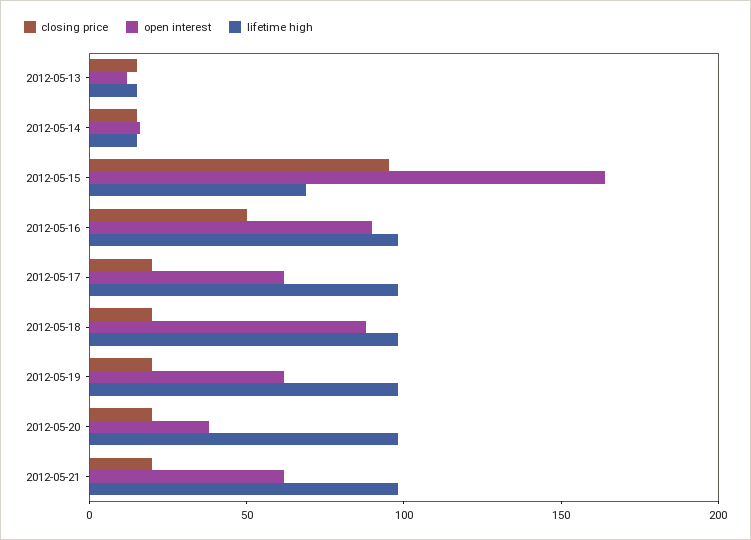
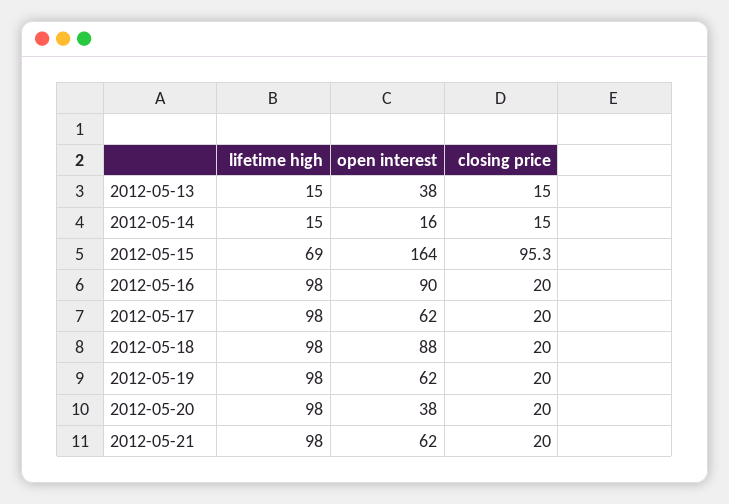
open interest, 2012-05-13: 10 -> 38
closing price, 2012-05-16: 50 -> 20

